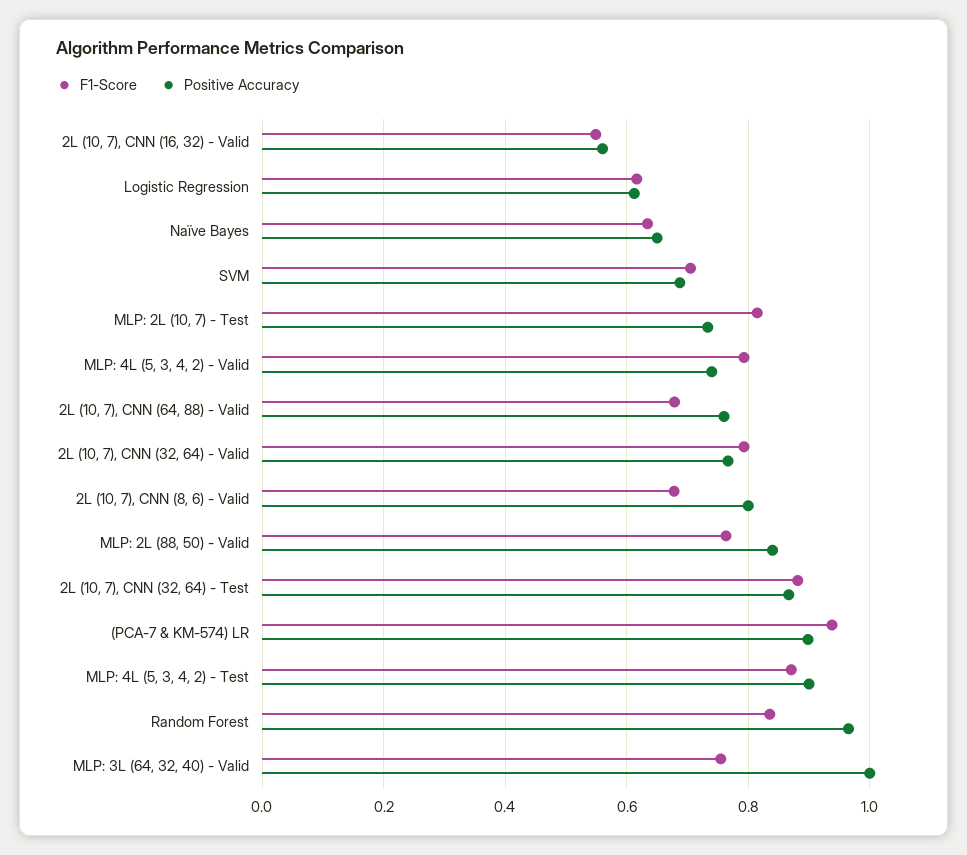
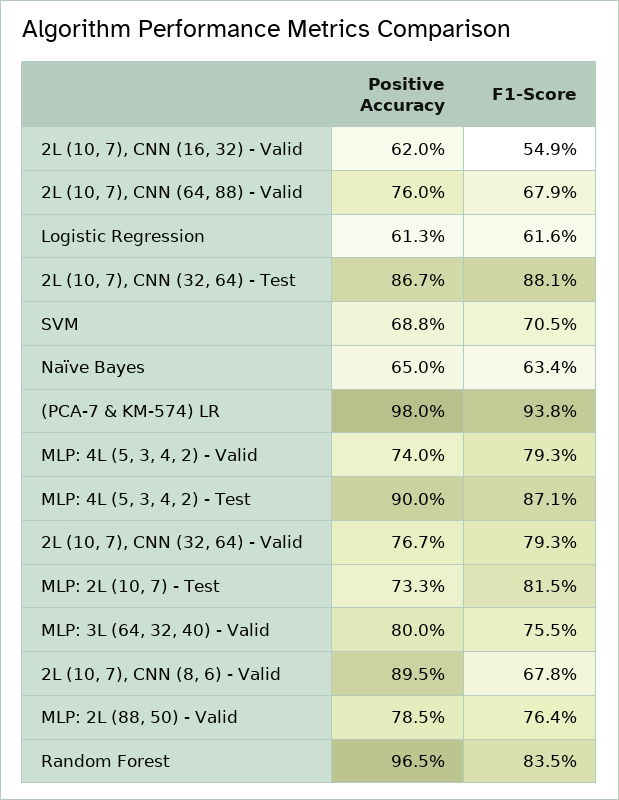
Positive Accuracy, 2L (10, 7), CNN (16, 32) - Valid: 0.56 -> 0.62
Positive Accuracy, 2L (10, 7), CNN (8, 6) - Valid: 0.8 -> 0.895
Positive Accuracy, MLP: 2L (88, 50) - Valid: 0.84 -> 0.785
Positive Accuracy, (PCA-7 & KM-574) LR: 0.9 -> 0.98
Positive Accuracy, MLP: 3L (64, 32, 40) - Valid: 1 -> 0.8

